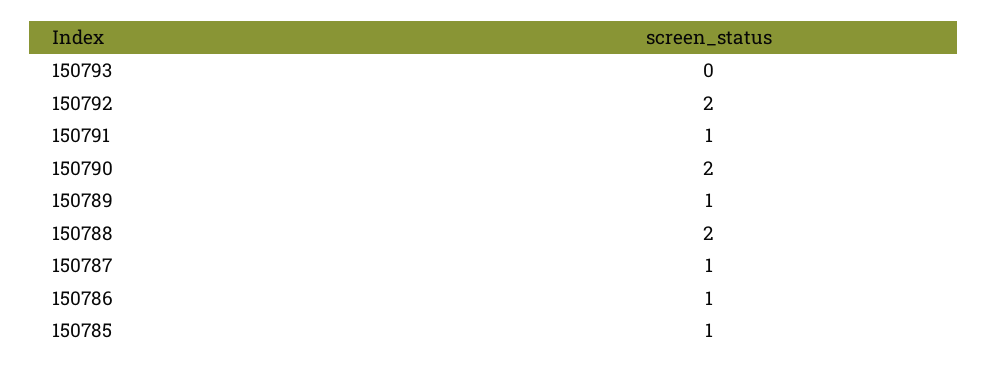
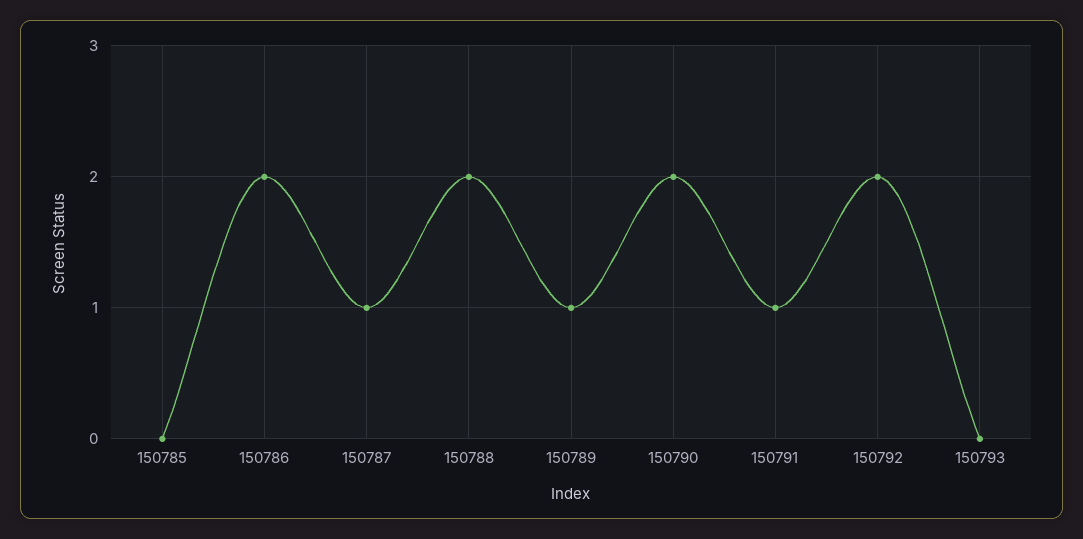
150786: 1 -> 2
150785: 1 -> 0

